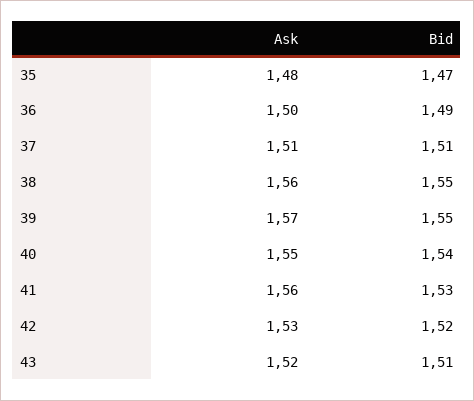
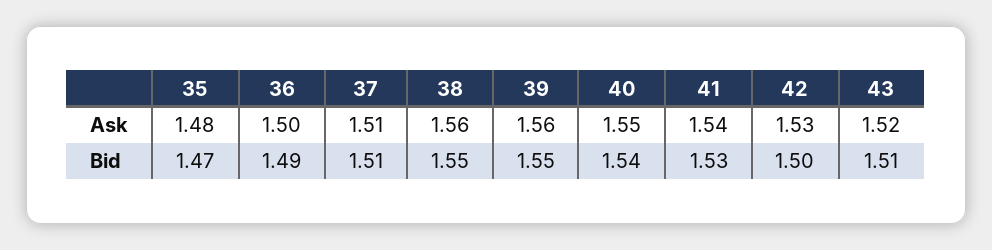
Ask, 39: 1.57 -> 1.56
Ask, 41: 1.56 -> 1.54
Bid, 42: 1.52 -> 1.5

